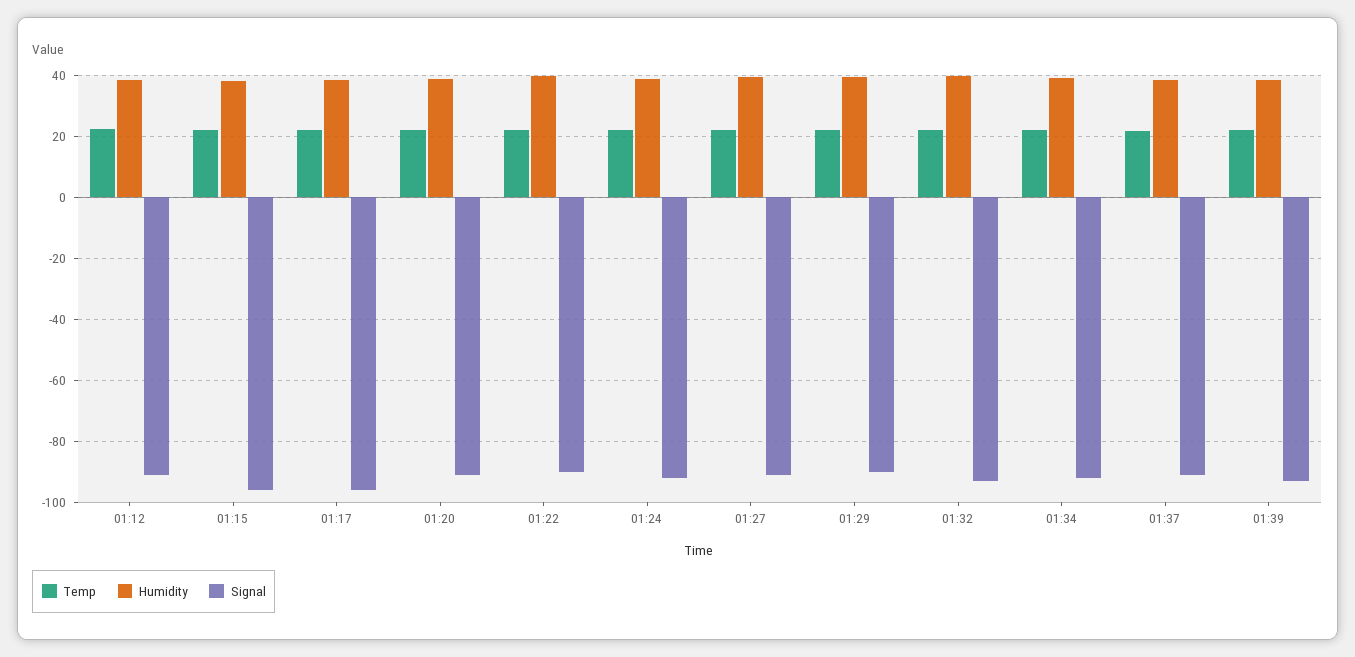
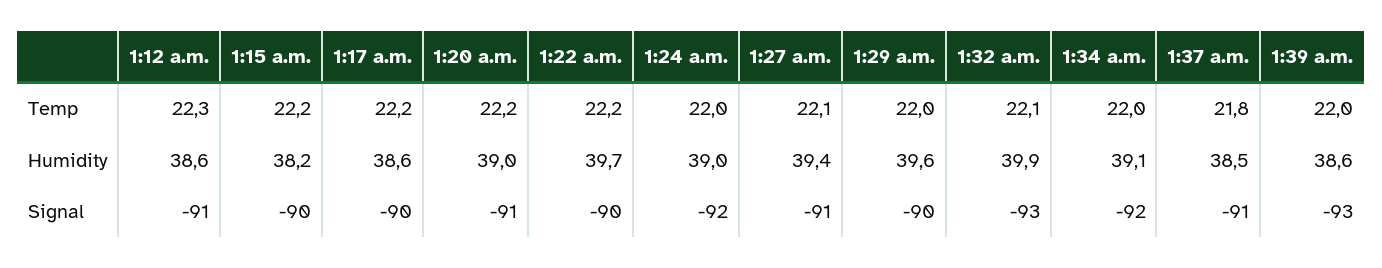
Signal, 01:15: -96 -> -90
Signal, 01:17: -96 -> -90

